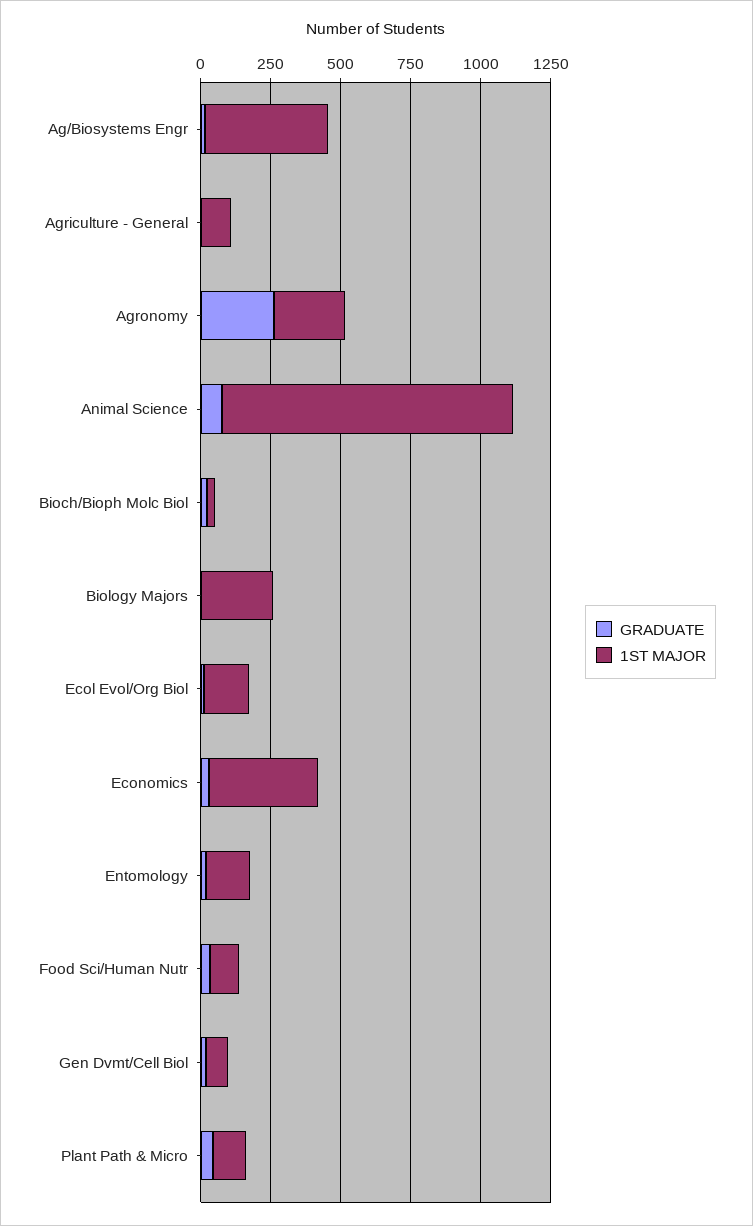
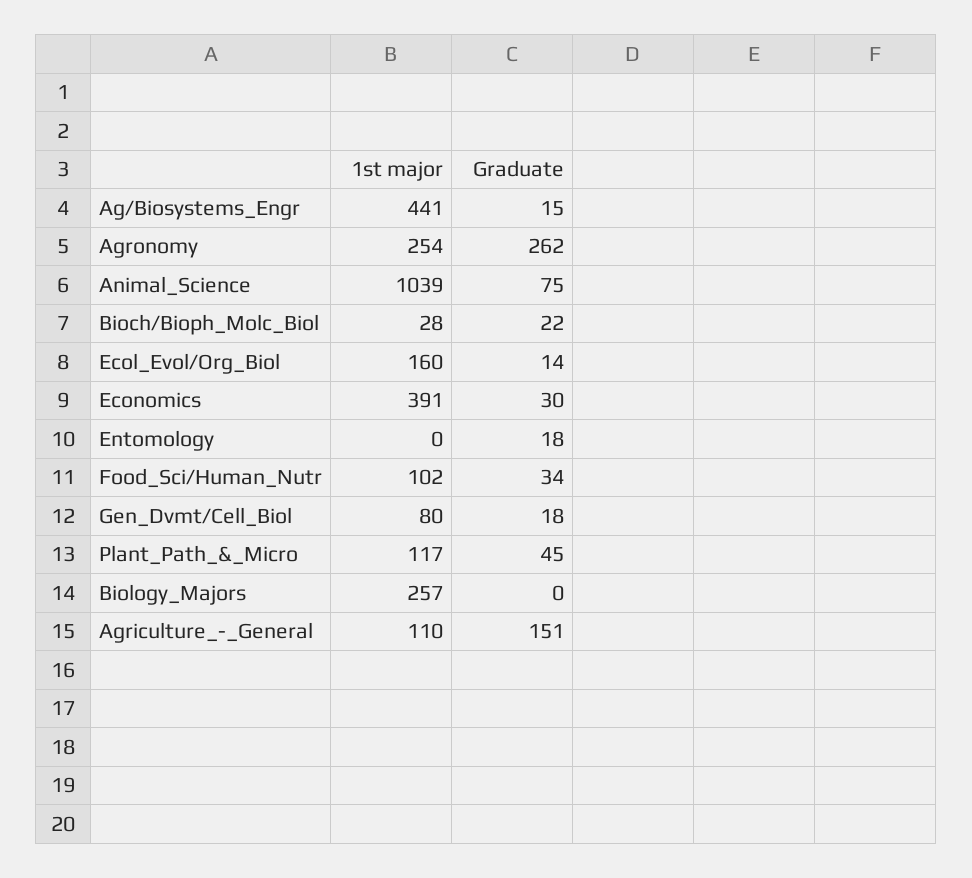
GRADUATE, Agriculture - General: 0 -> 151
1ST MAJOR, Entomology: 150 -> 0

